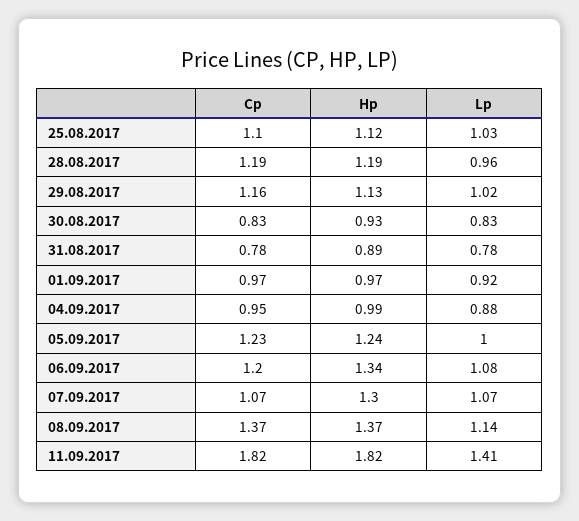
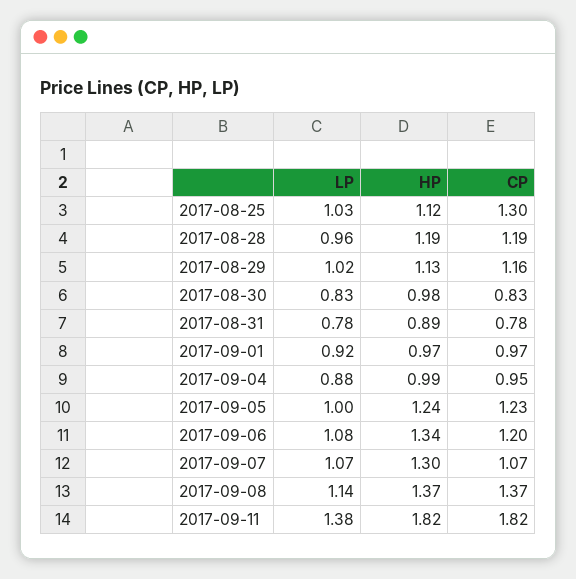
Cp, 25.08.2017: 1.1 -> 1.3
Hp, 30.08.2017: 0.93 -> 0.98
Lp, 11.09.2017: 1.41 -> 1.38

